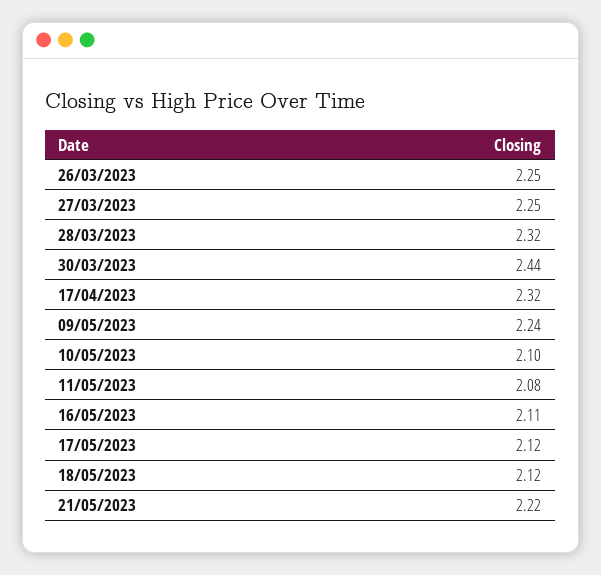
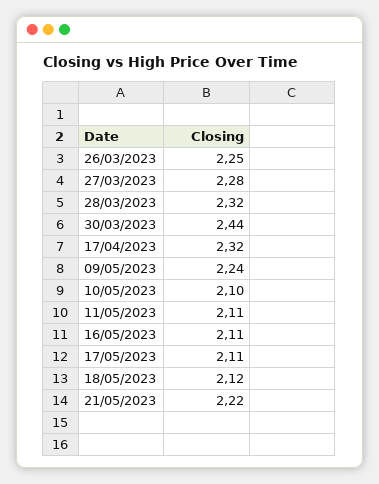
27/03/2023: 2.25 -> 2.28
11/05/2023: 2.08 -> 2.11
17/05/2023: 2.12 -> 2.11

